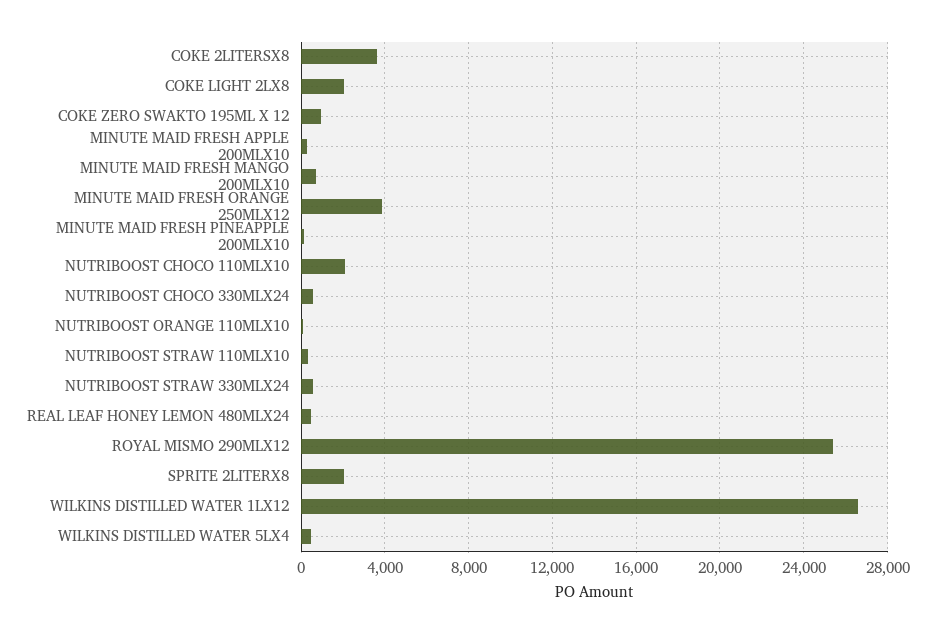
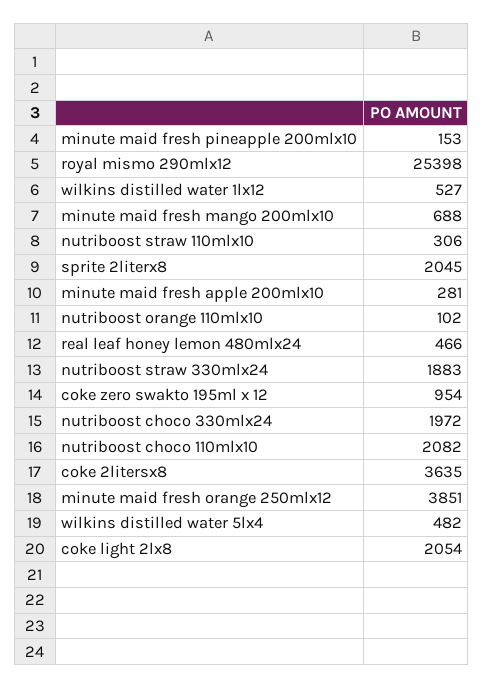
NUTRIBOOST CHOCO 330MLX24: 500 -> 1972
NUTRIBOOST STRAW 330MLX24: 500 -> 1883
WILKINS DISTILLED WATER 1LX12: 26500 -> 527

